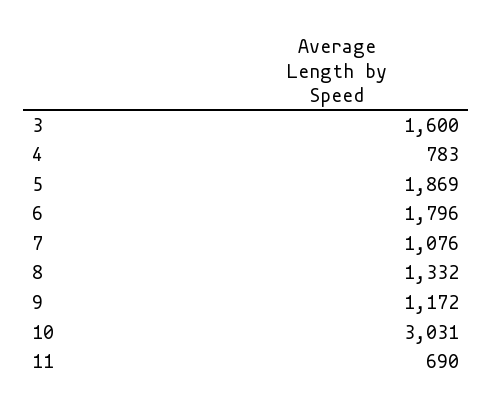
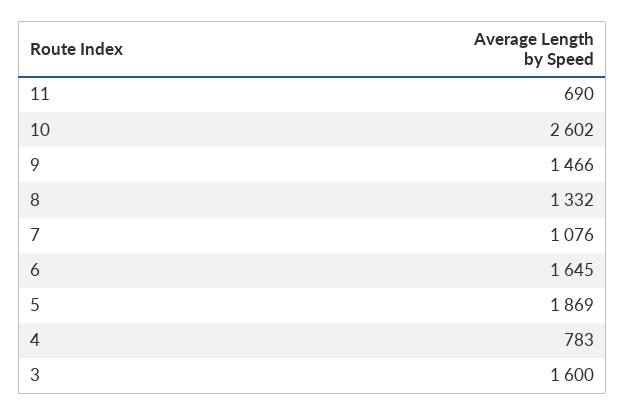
6: 1796 -> 1645
9: 1172 -> 1466
10: 3031 -> 2602

